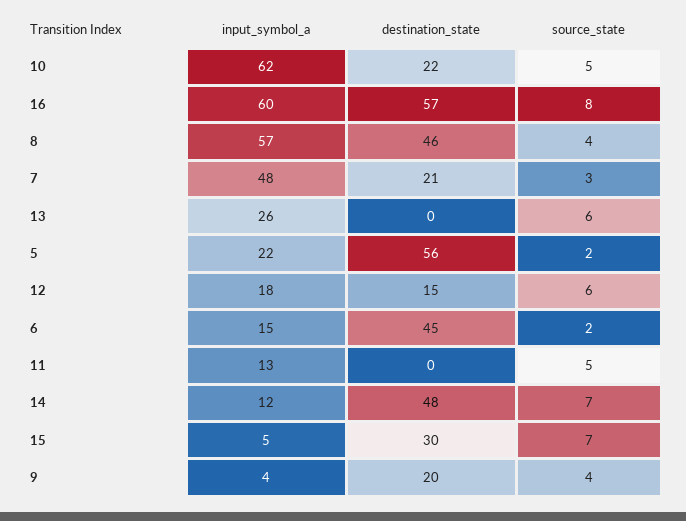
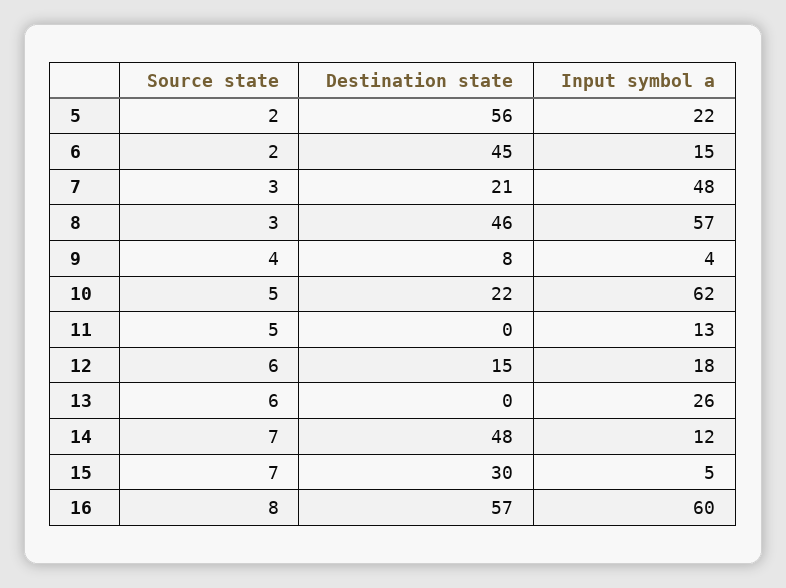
source_state, 8: 4 -> 3
destination_state, 9: 20 -> 8

